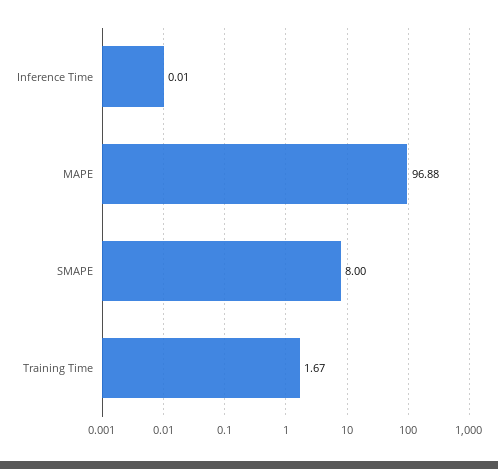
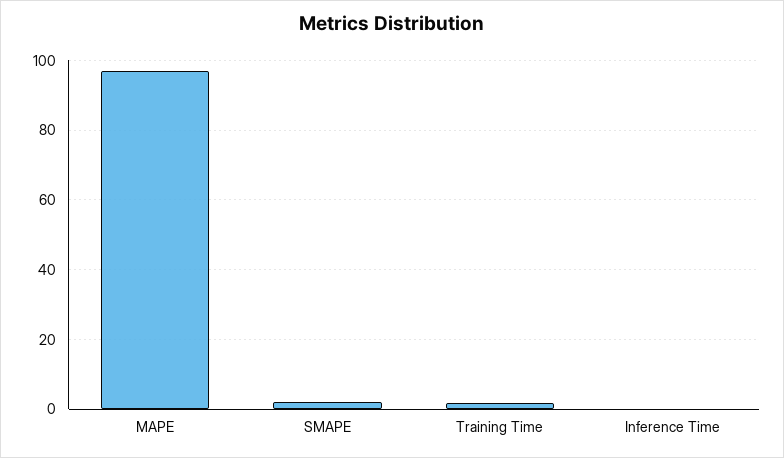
SMAPE: 8 -> 2

